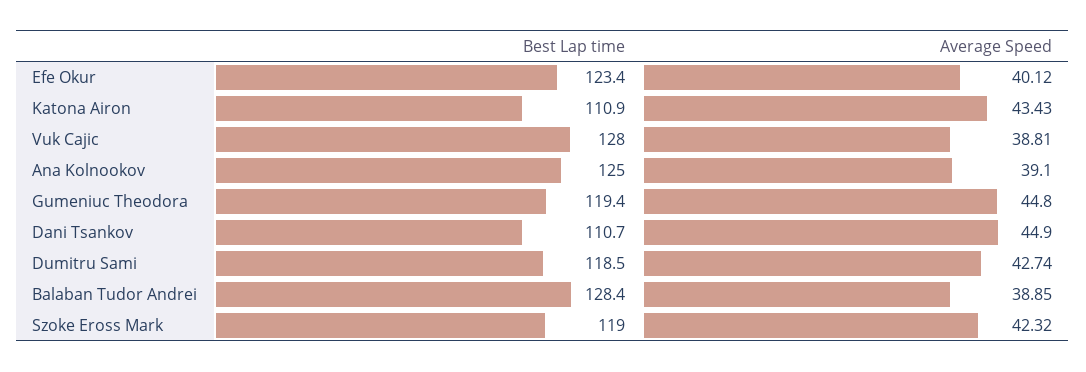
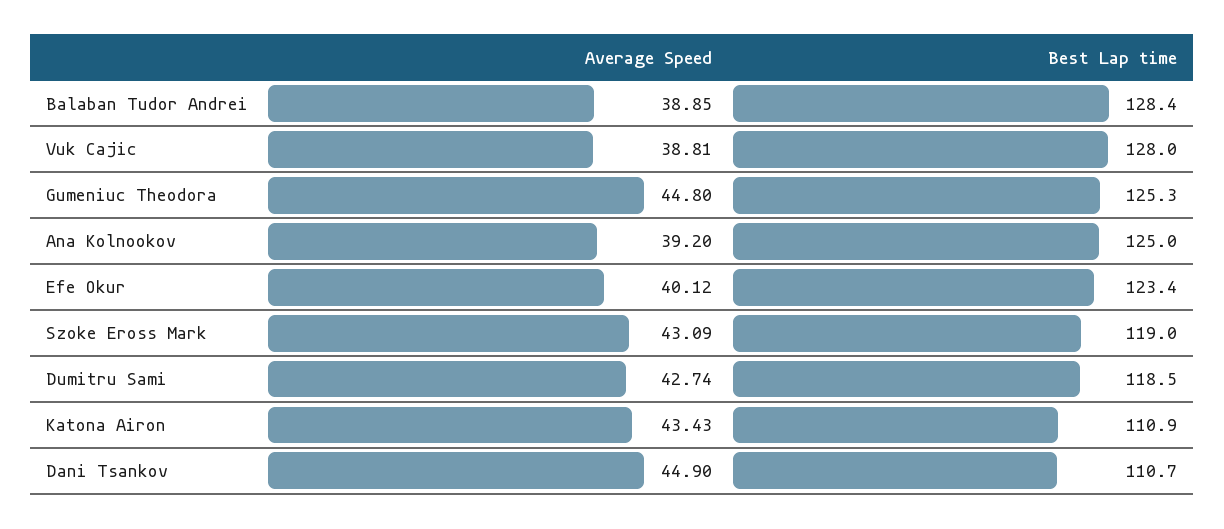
Average Speed, Ana Kolnookov: 39.1 -> 39.2
Best Lap time, Gumeniuc Theodora: 119.4 -> 125.3
Average Speed, Szoke Eross Mark: 42.32 -> 43.09

